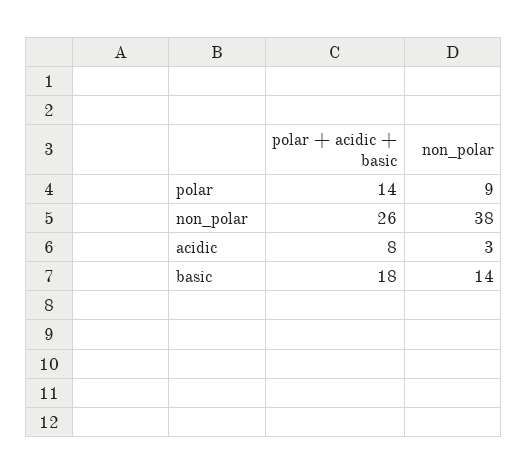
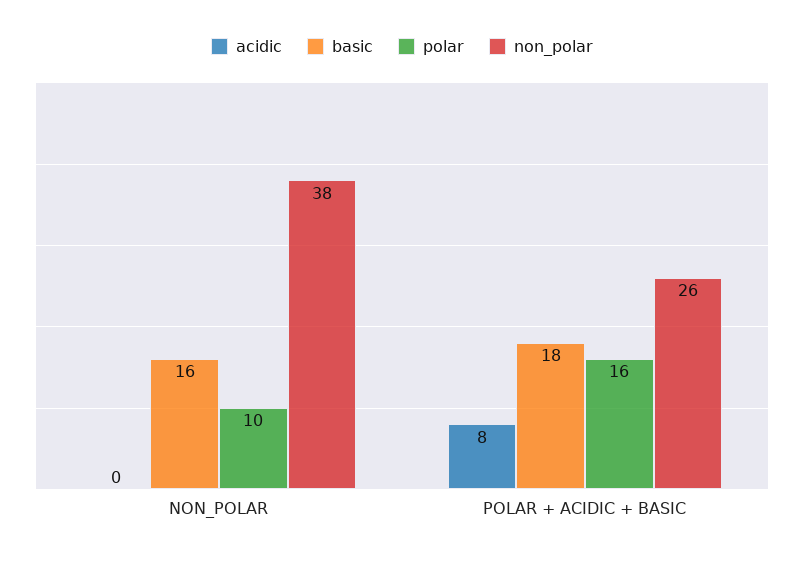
polar, polar + acidic + basic: 14 -> 16
polar, non_polar: 9 -> 10
acidic, non_polar: 3 -> 0
basic, non_polar: 14 -> 16

